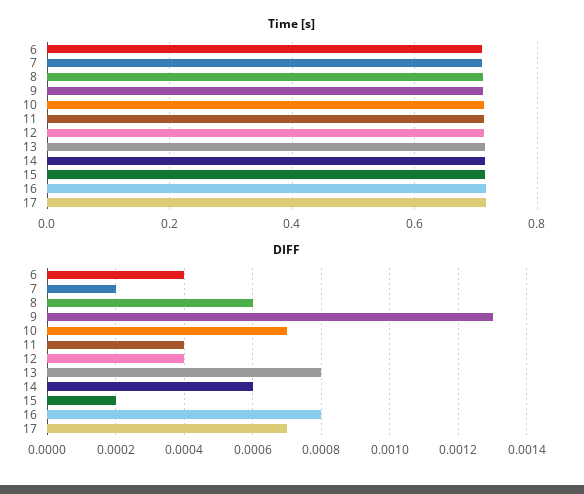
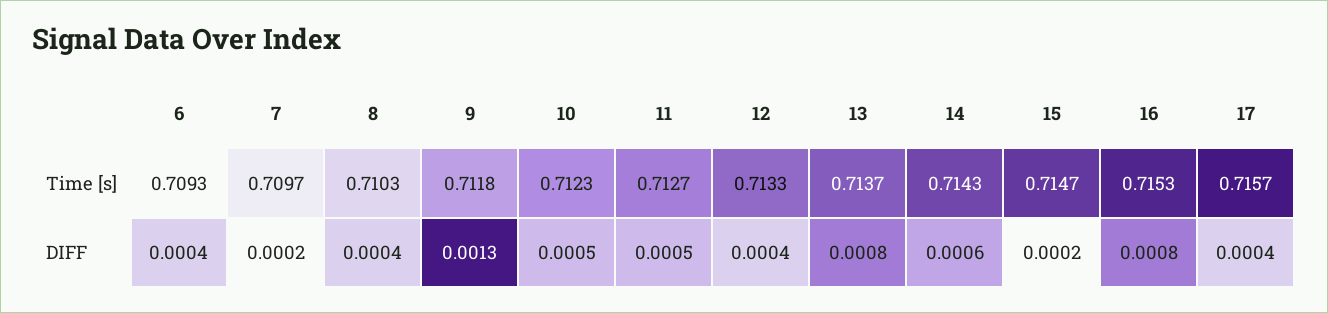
DIFF, 8: 0.0006 -> 0.0004
DIFF, 10: 0.0007 -> 0.0005
DIFF, 11: 0.0004 -> 0.0005
DIFF, 17: 0.0007 -> 0.0004

